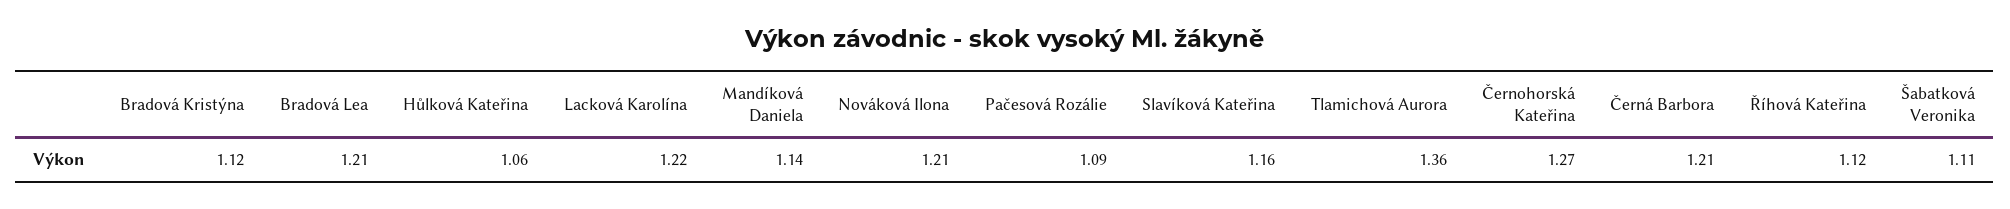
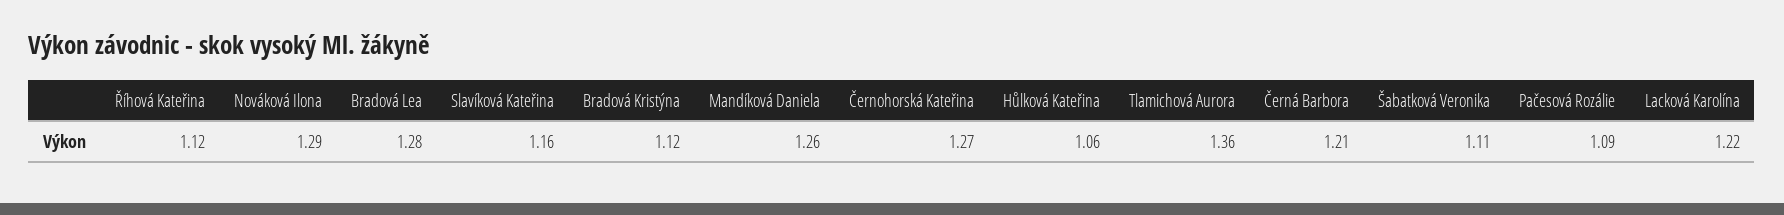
Bradová Lea: 1.21 -> 1.28
Mandíková Daniela: 1.14 -> 1.26
Nováková Ilona: 1.21 -> 1.29

